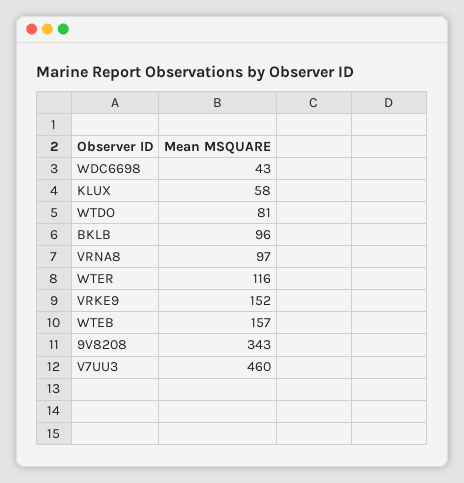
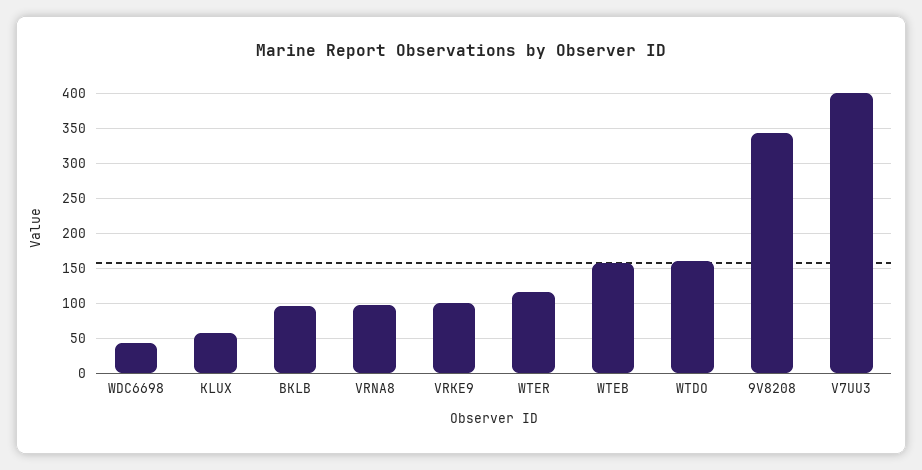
WTDO: 81 -> 160
VRKE9: 152 -> 100
V7UU3: 460 -> 400

